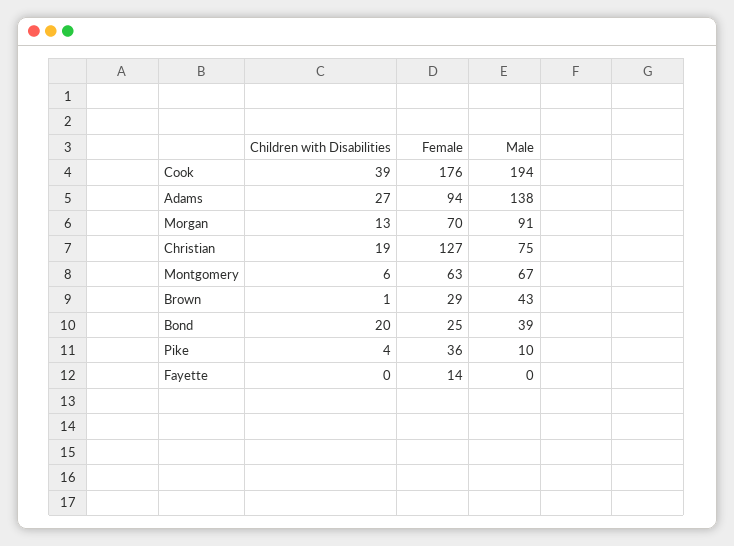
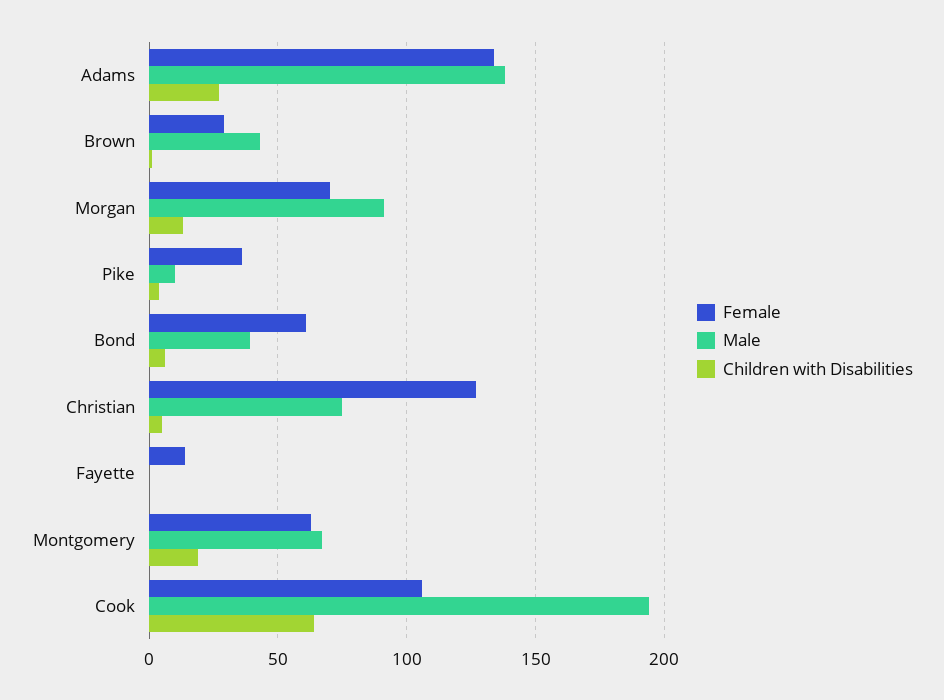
Children with Disabilities, Cook: 39 -> 65
Female, Cook: 176 -> 105
Female, Adams: 94 -> 135
Children with Disabilities, Christian: 19 -> 5
Children with Disabilities, Montgomery: 6 -> 20
Children with Disabilities, Bond: 20 -> 5
Female, Bond: 25 -> 60

